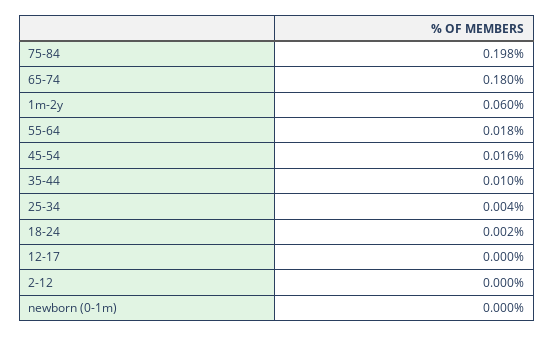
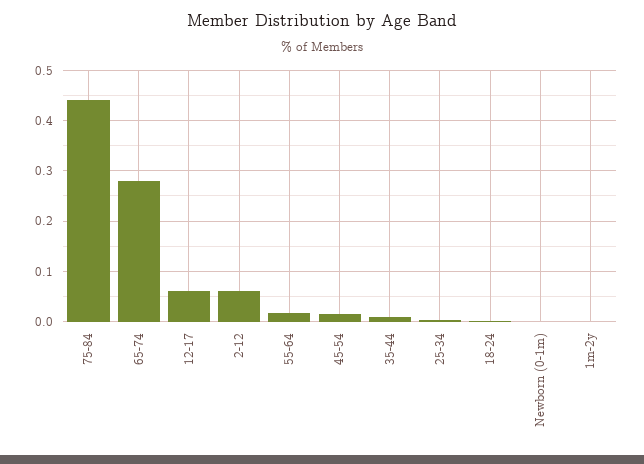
75-84: 0.198 -> 0.44
65-74: 0.18 -> 0.28
1m-2y: 0.06 -> 0
12-17: 0 -> 0.06
2-12: 0 -> 0.06

